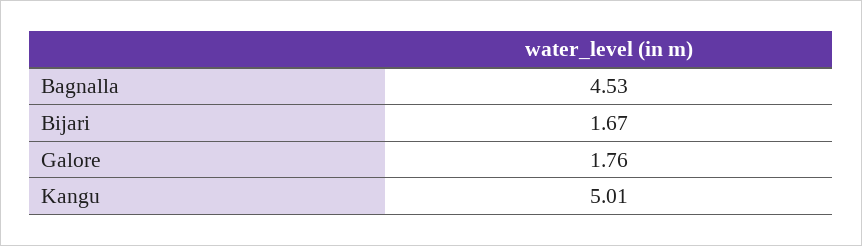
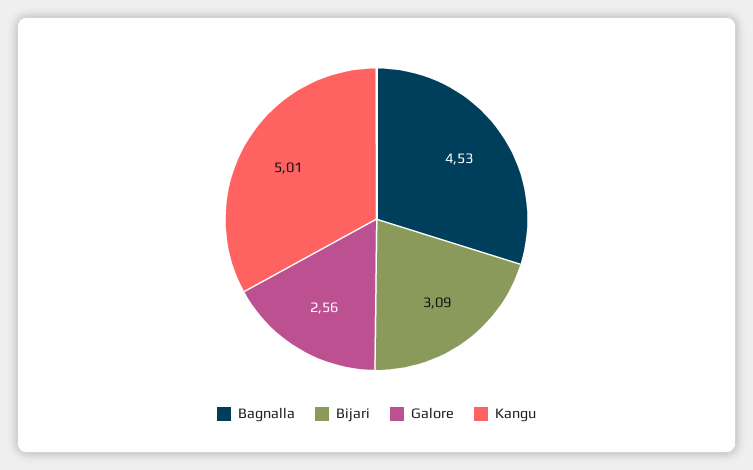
Bijari: 1.67 -> 3.09
Galore: 1.76 -> 2.56

